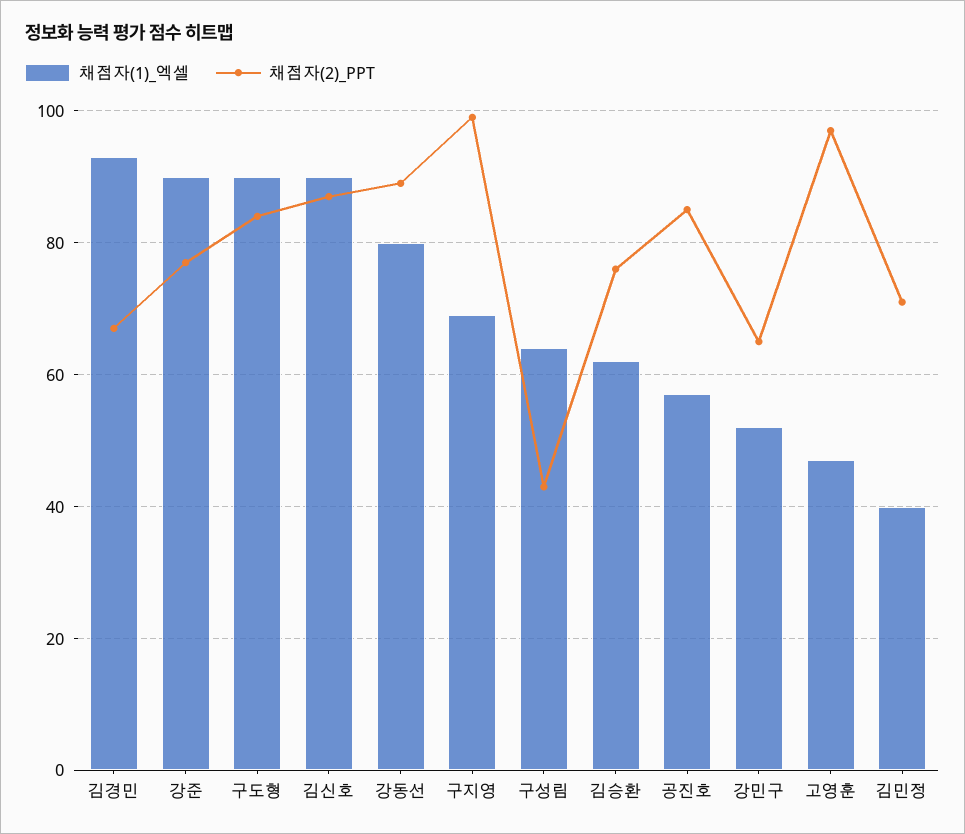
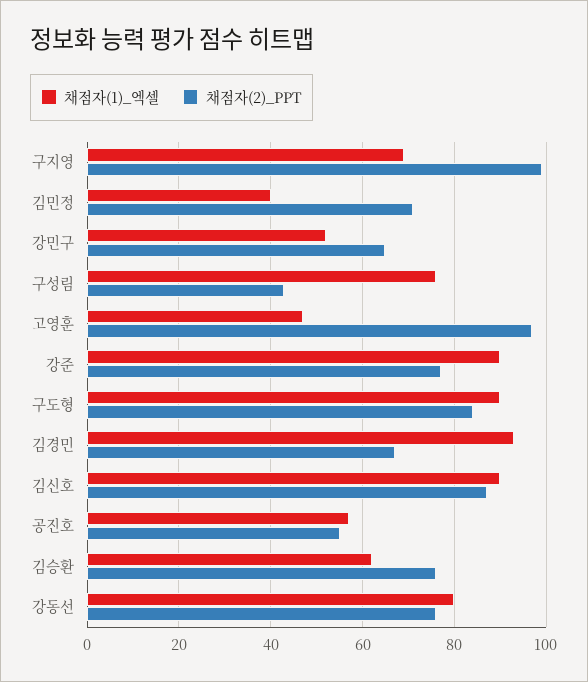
채점자(2)_PPT, 강동선: 90 -> 75
채점자(1)_엑셀, 구성림: 65 -> 75
채점자(2)_PPT, 공진호: 85 -> 55

